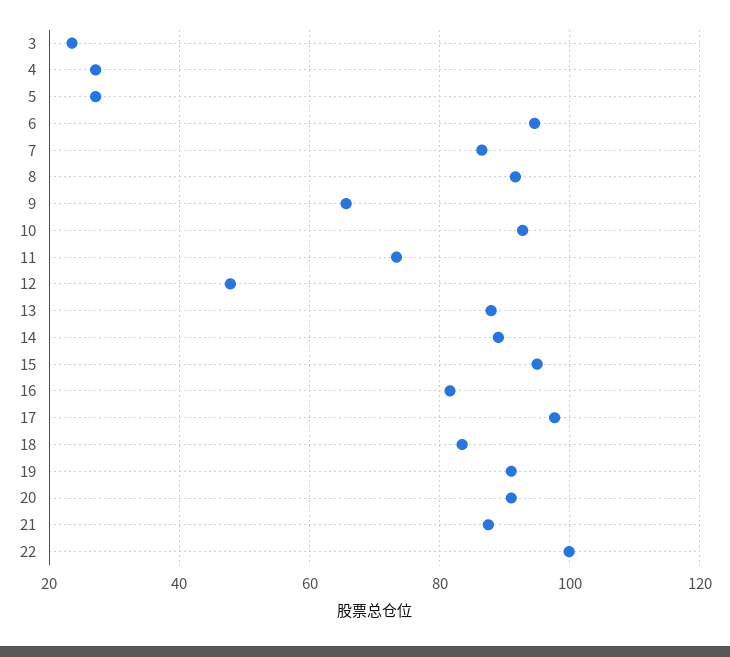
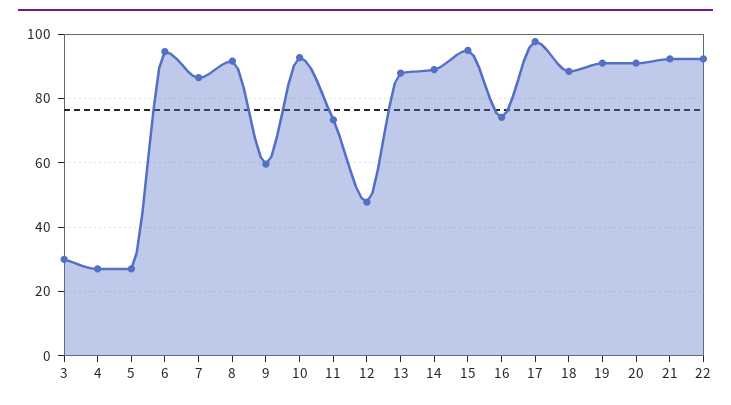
3: 24 -> 30
9: 66 -> 60
16: 82 -> 74
18: 84 -> 88
21: 88 -> 92
22: 100 -> 92

